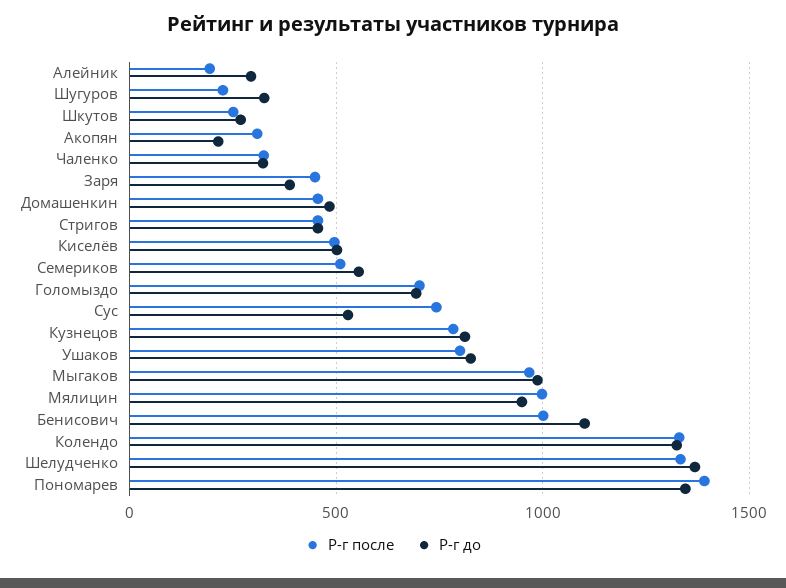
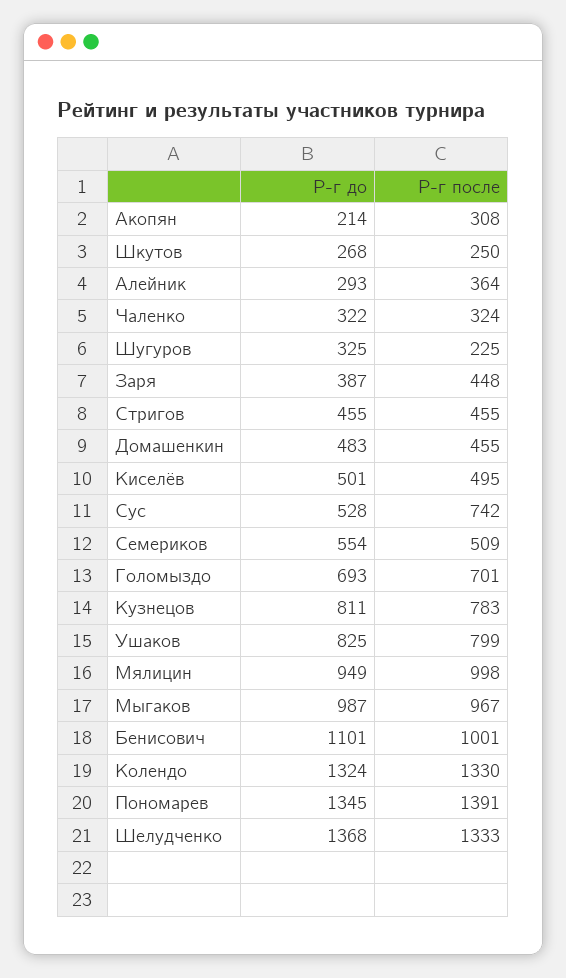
Р-г после, Алейник: 200 -> 364

